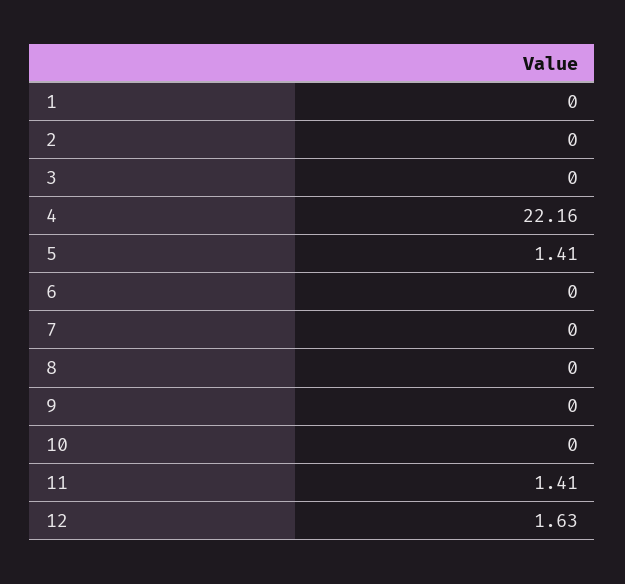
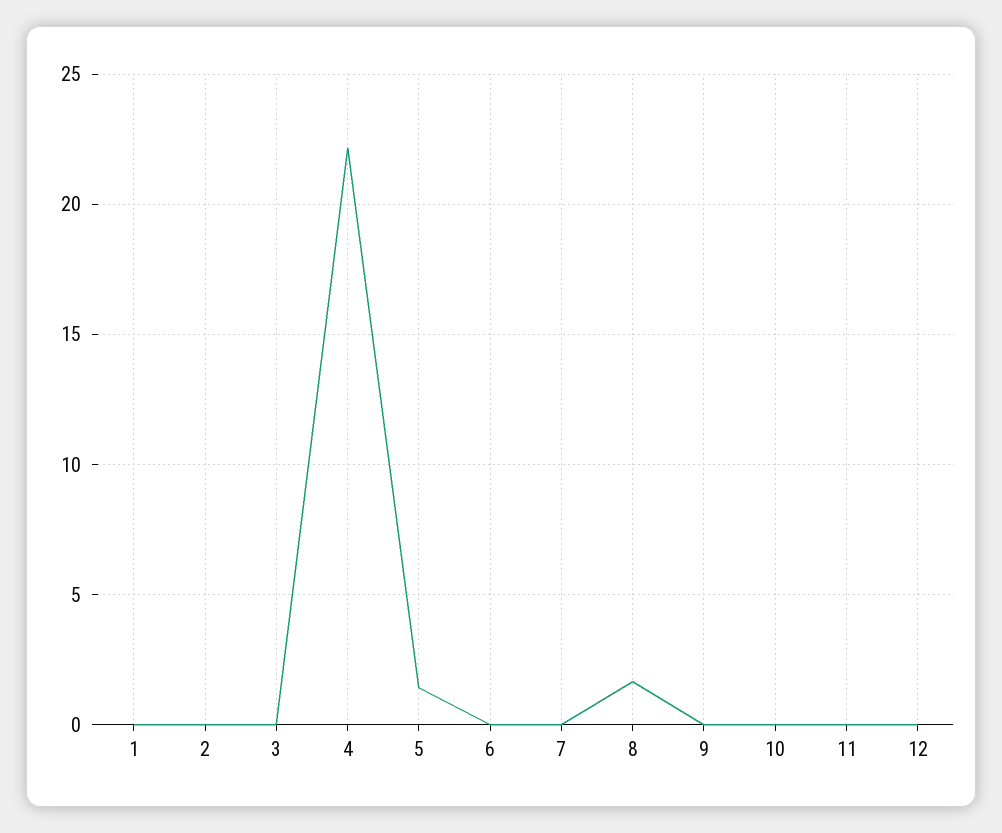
8: 0 -> 1.5
11: 1.41 -> 0
12: 1.63 -> 0

